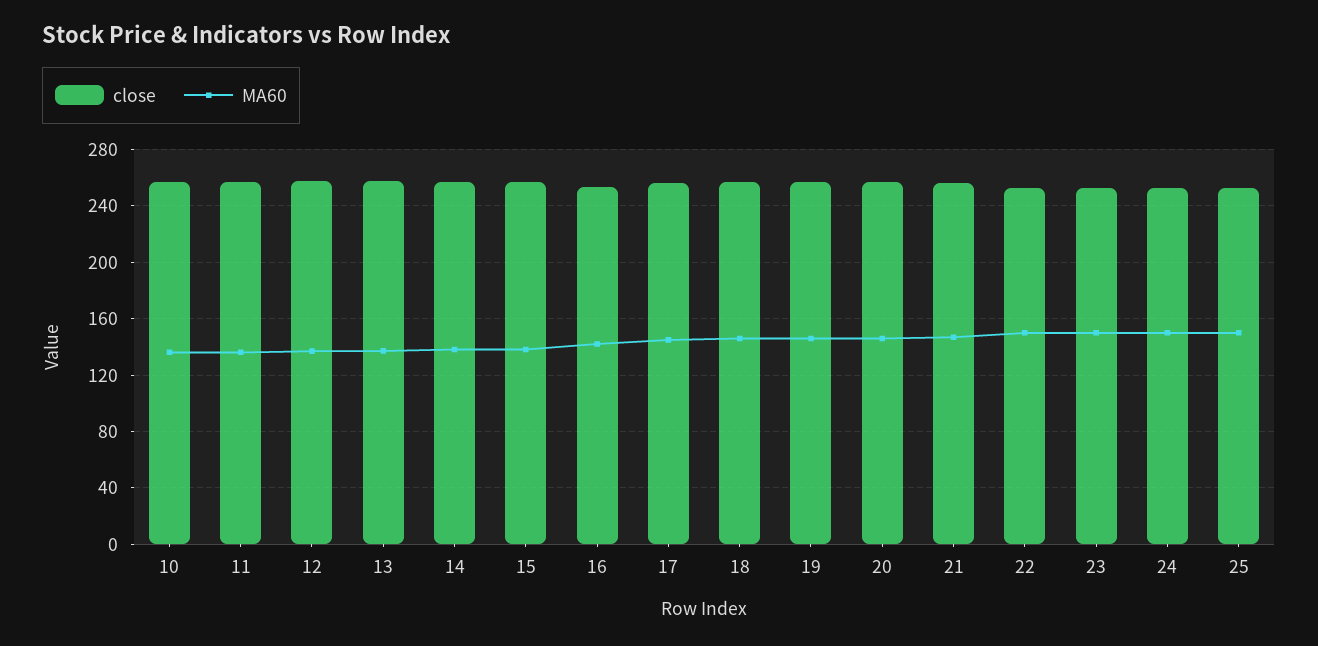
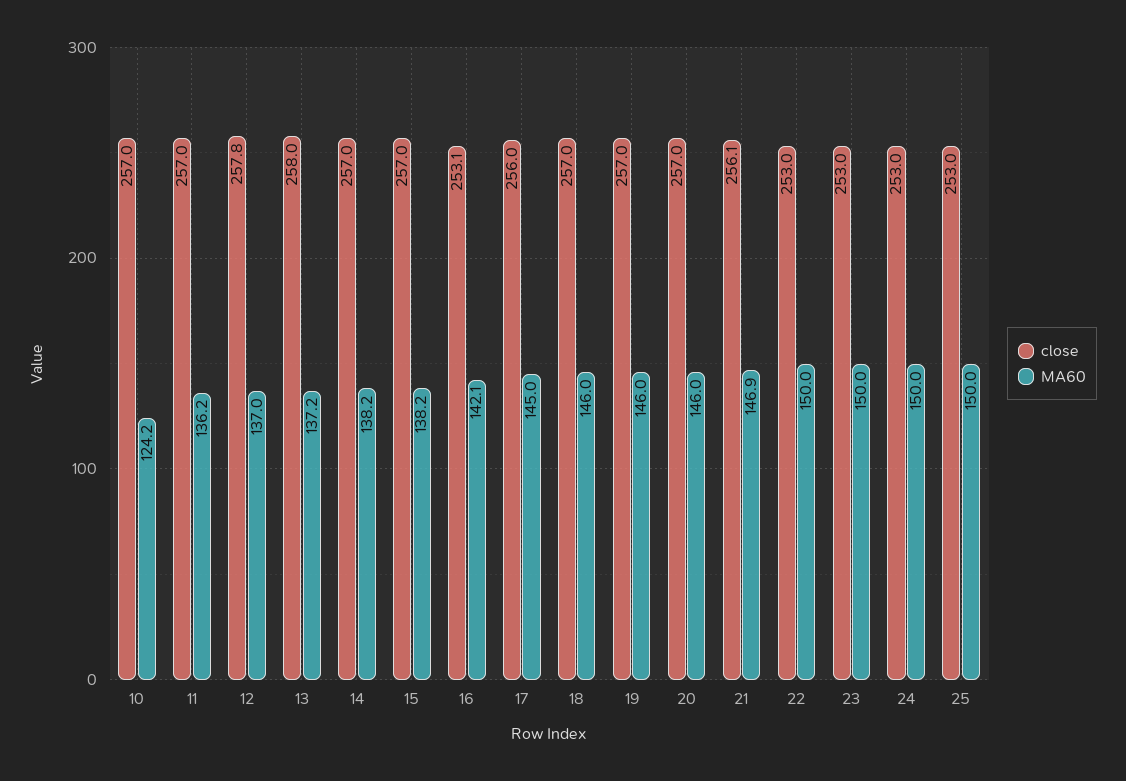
MA60, 10: 135 -> 124.2

